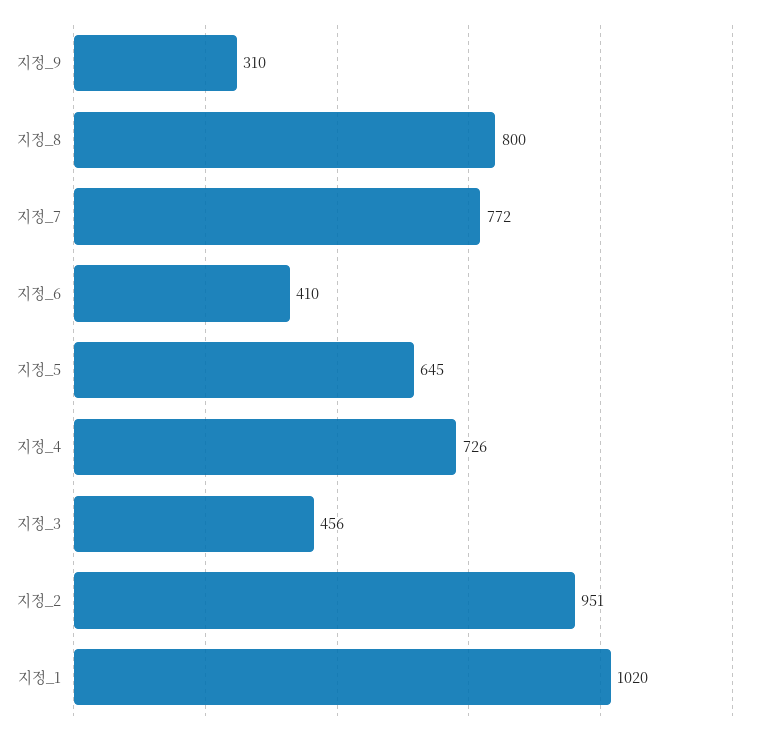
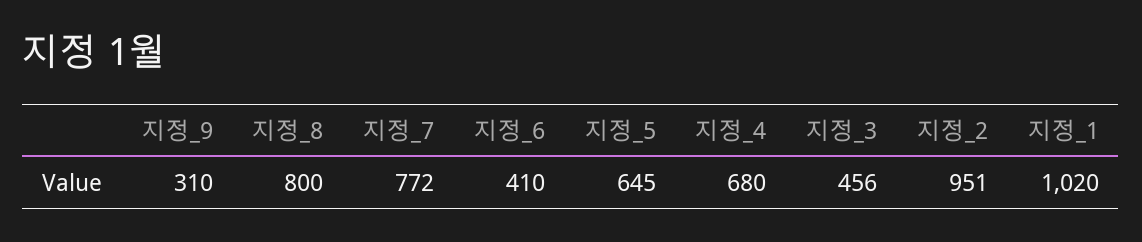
지정_4: 726 -> 680

